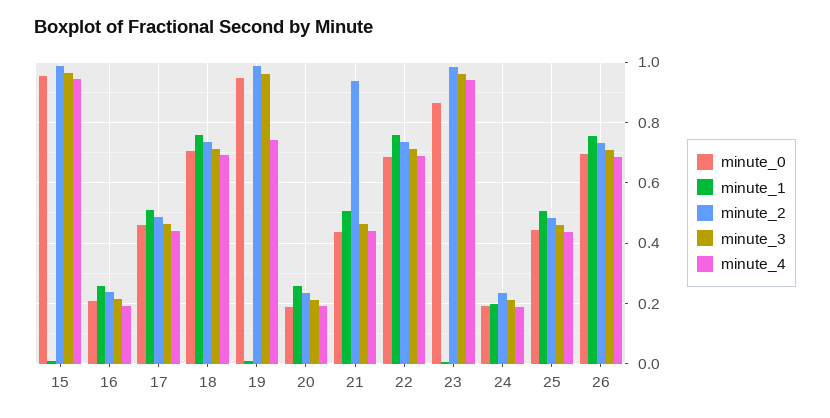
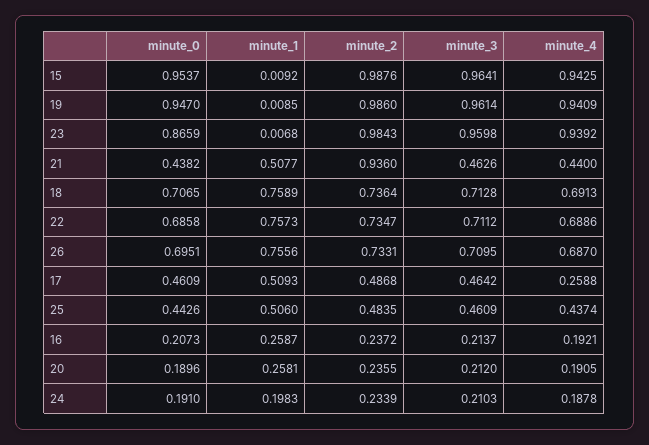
minute_4, 17: 0.44 -> 0.2588
minute_4, 19: 0.74 -> 0.9409

